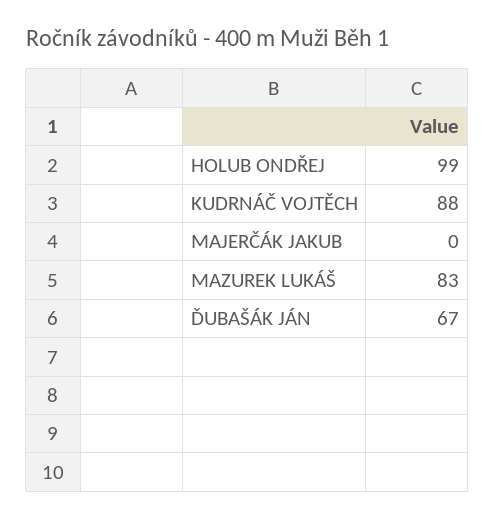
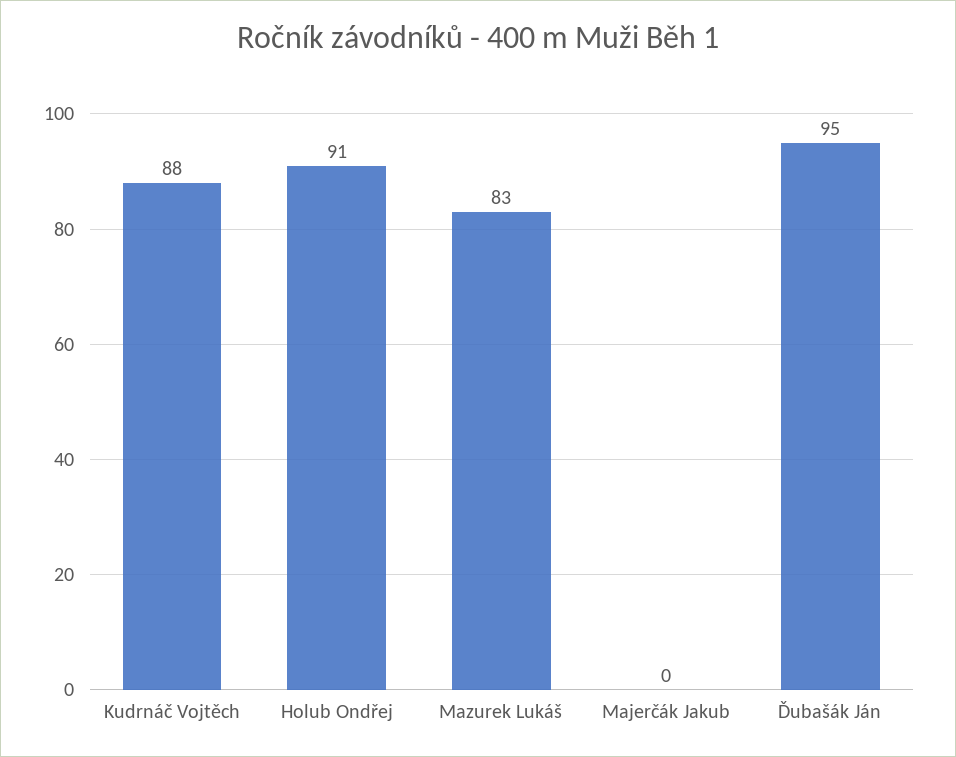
HOLUB ONDŘEJ: 99 -> 91
ĎUBAŠÁK JÁN: 67 -> 95

